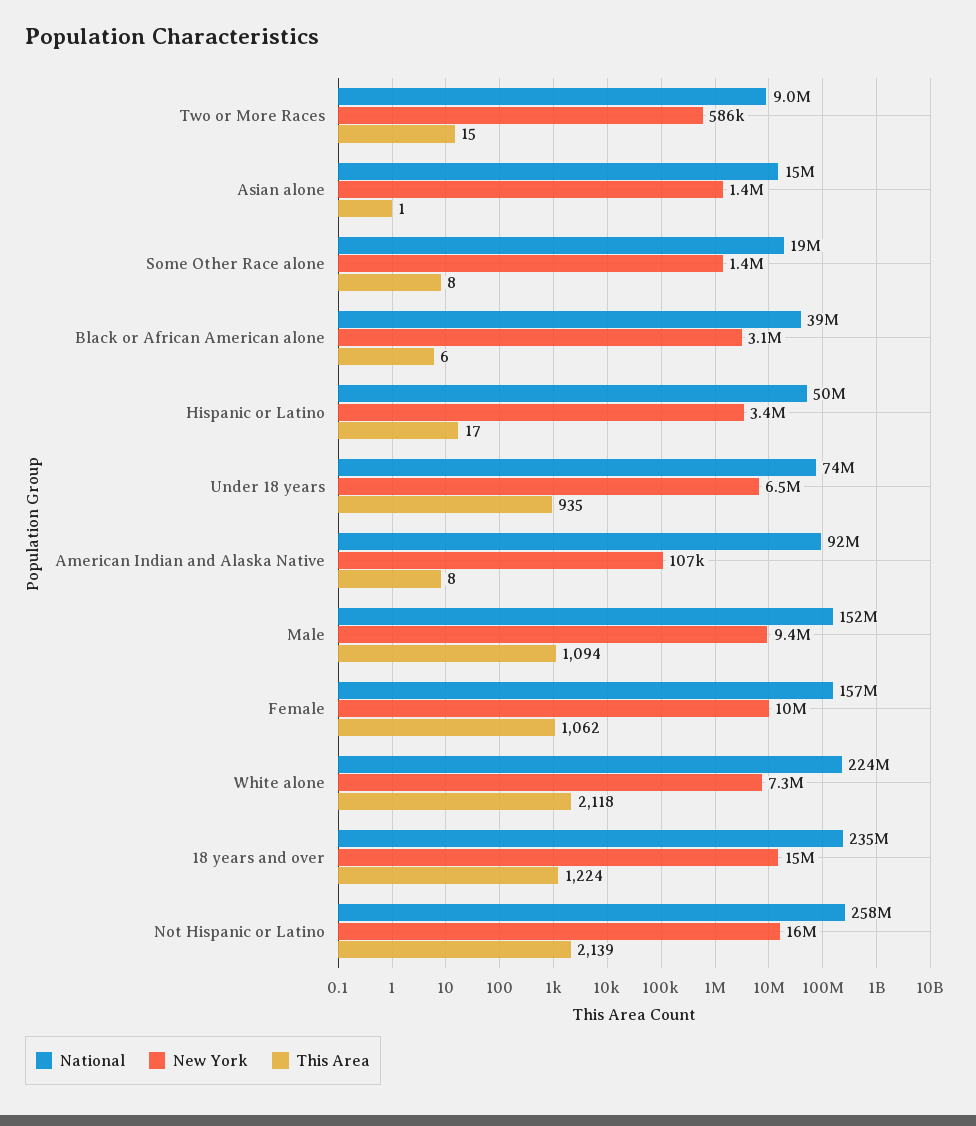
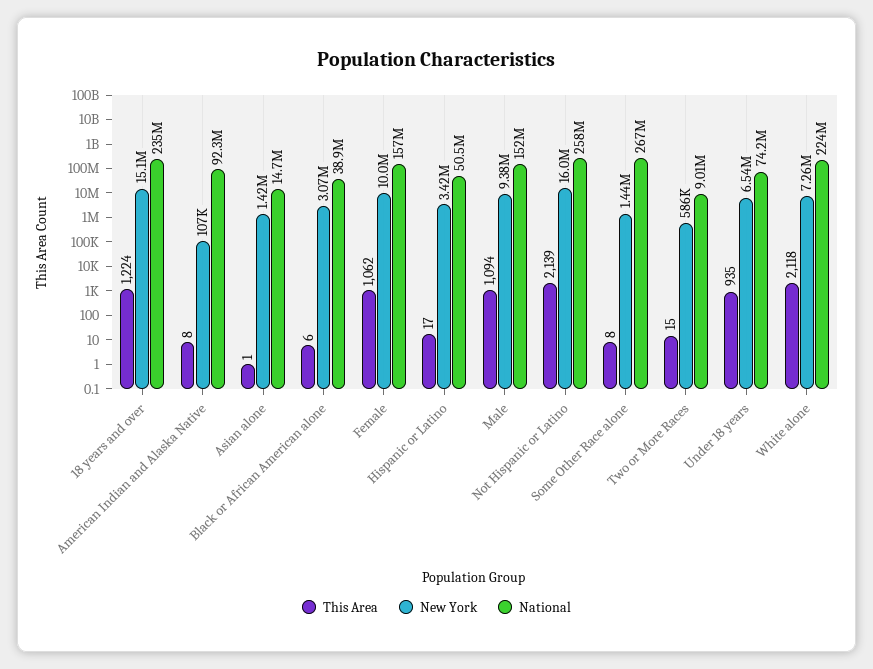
National, Some Other Race alone: 19000000 -> 267000000

